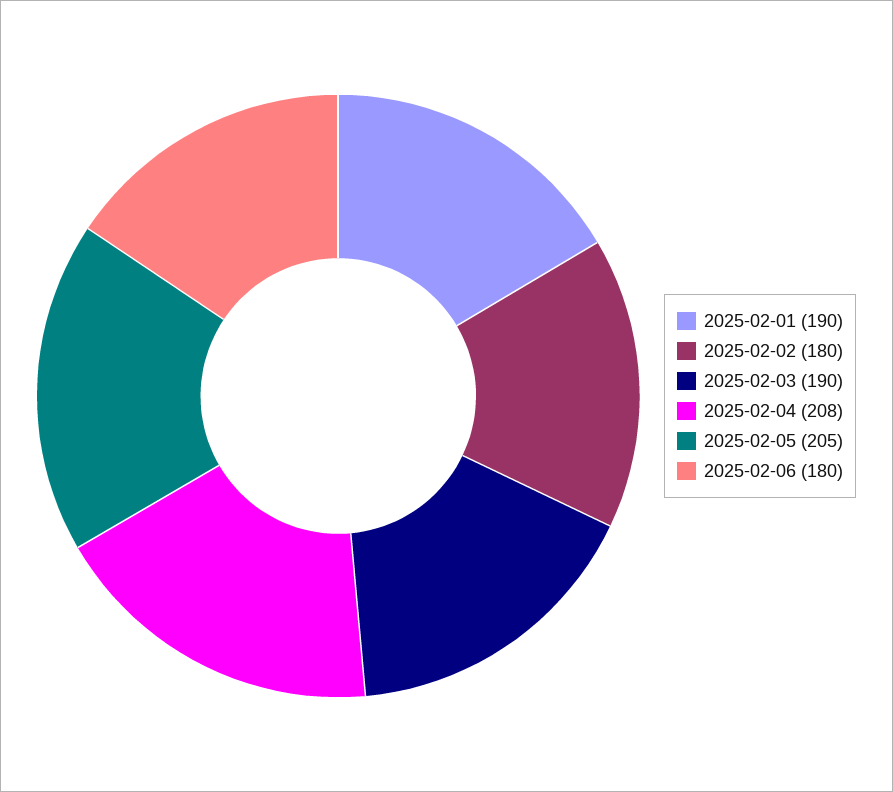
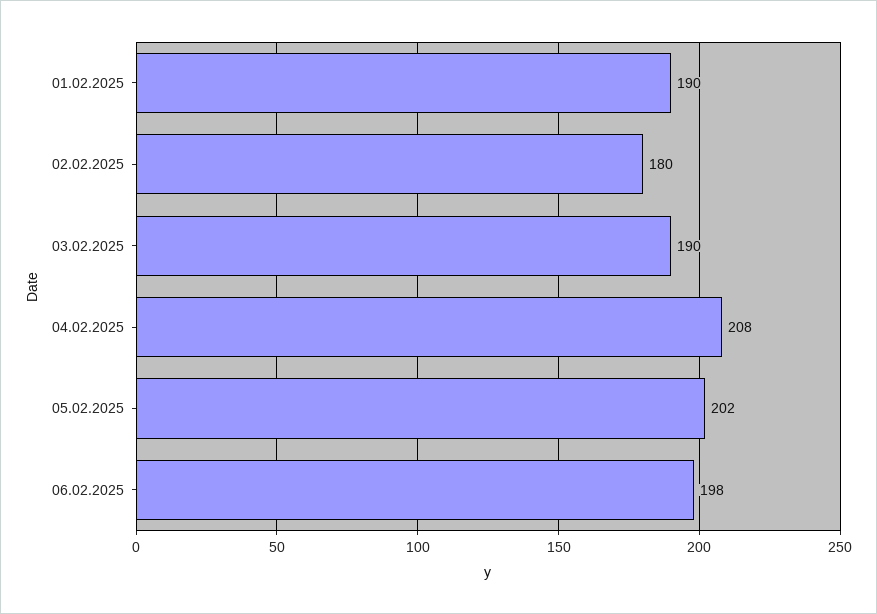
2025-02-05: 205 -> 202
2025-02-06: 180 -> 198

